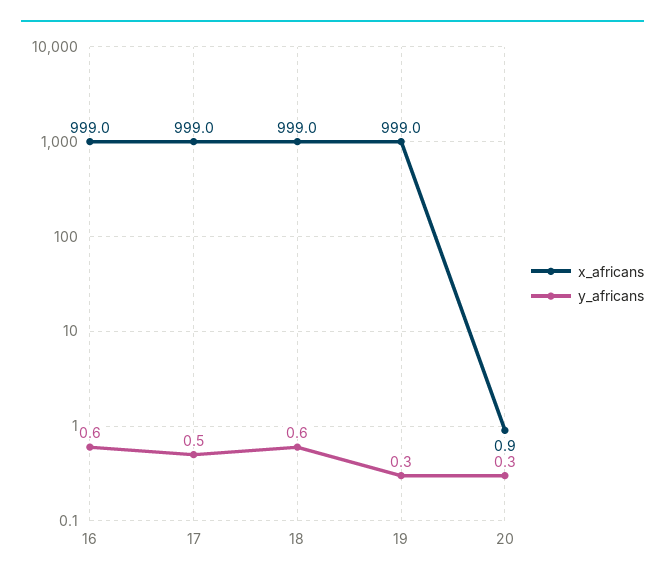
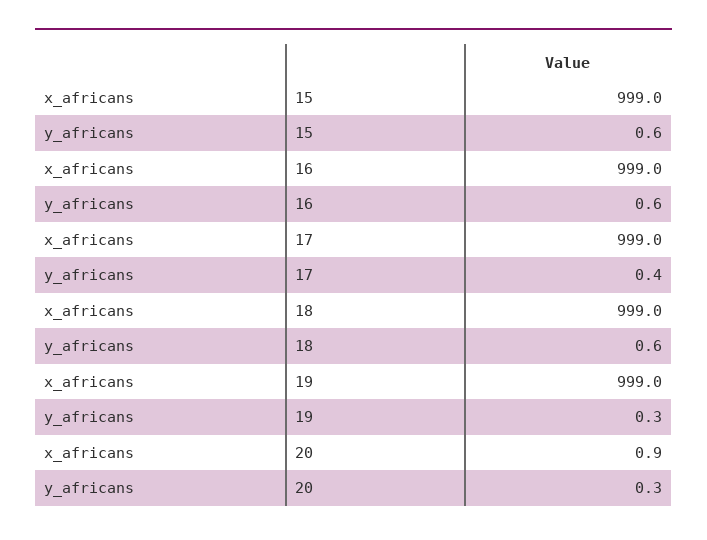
y_africans, 17: 0.5 -> 0.4
x_africans, 15: none -> 999
y_africans, 15: none -> 0.6

